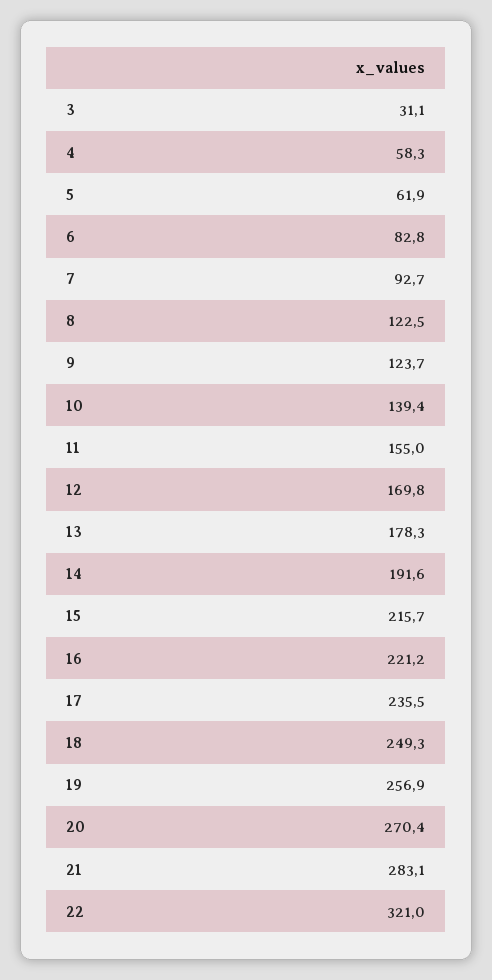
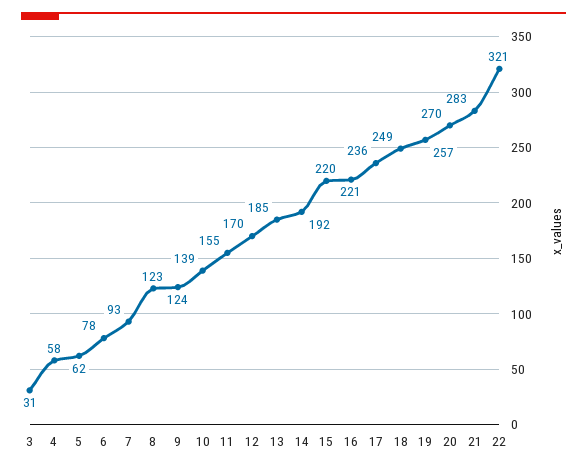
6: 82.8 -> 78
13: 178.3 -> 185
15: 215.7 -> 220

